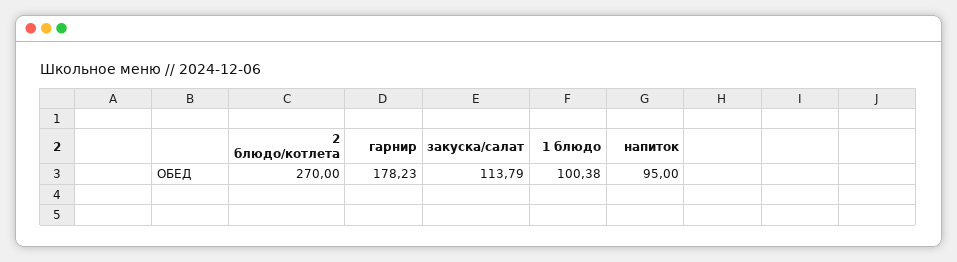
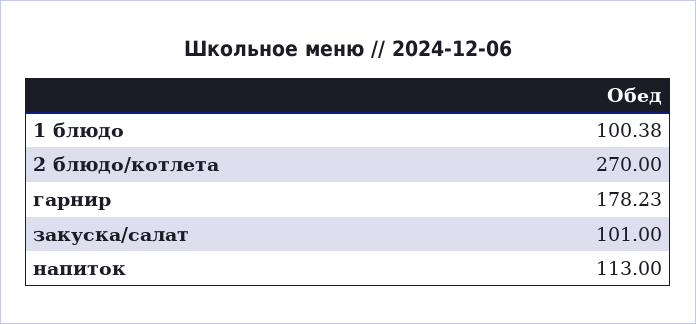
закуска/салат: 113.79 -> 101
напиток: 95 -> 113

